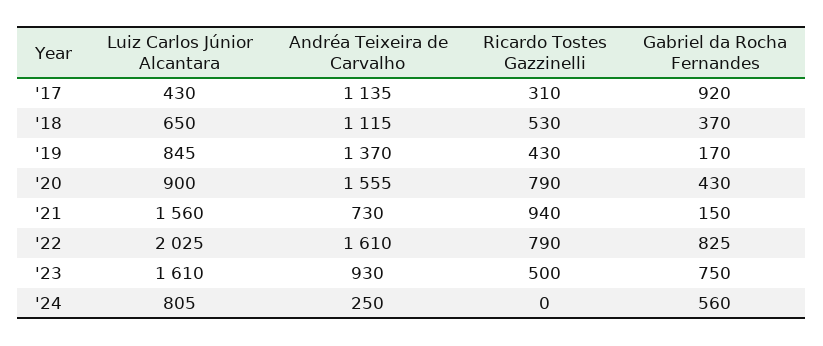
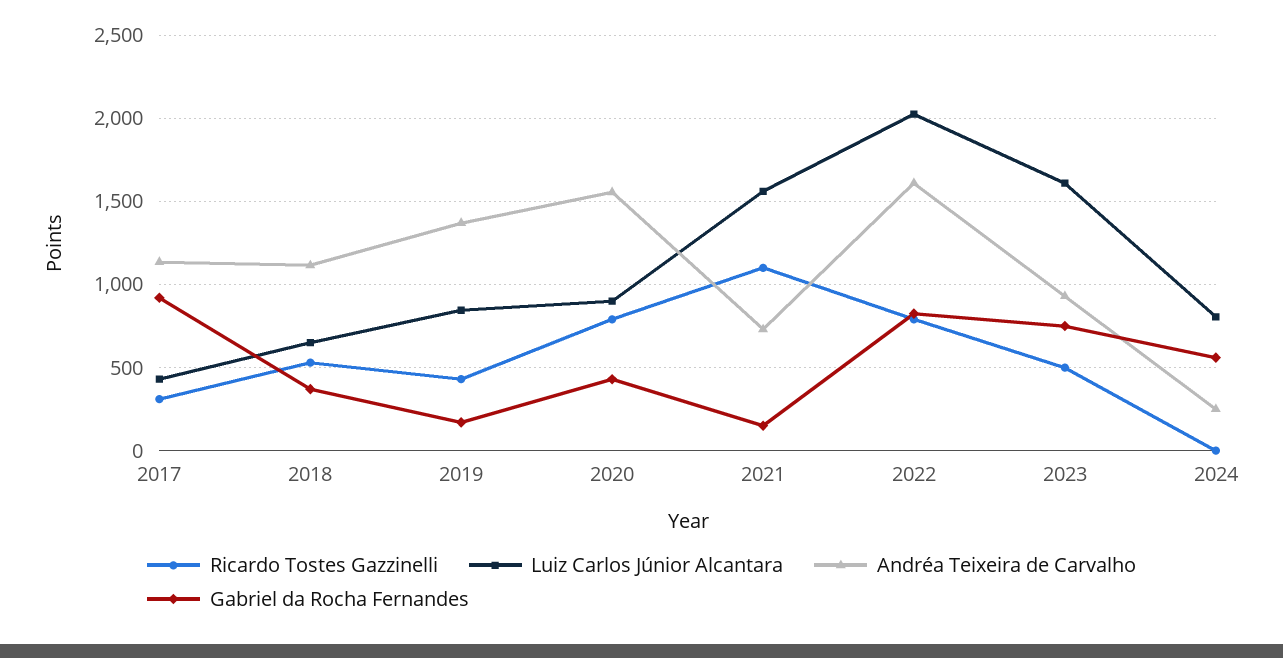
Ricardo Tostes Gazzinelli, '21: 940 -> 1100

